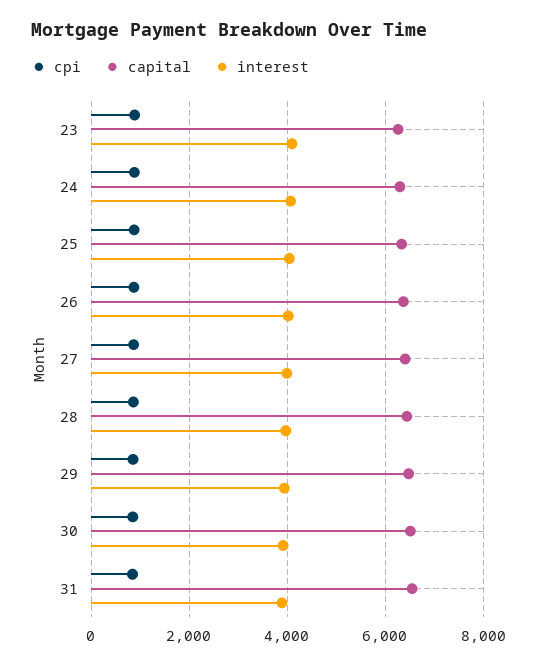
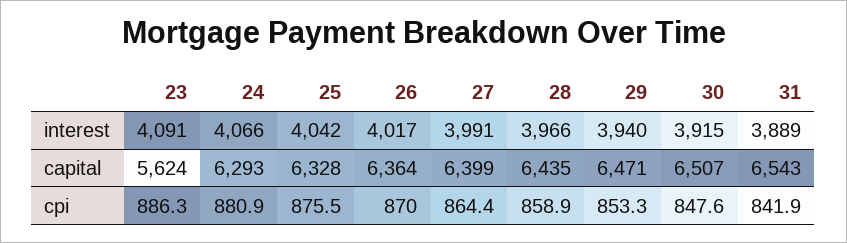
capital, 23: 6200 -> 5624

